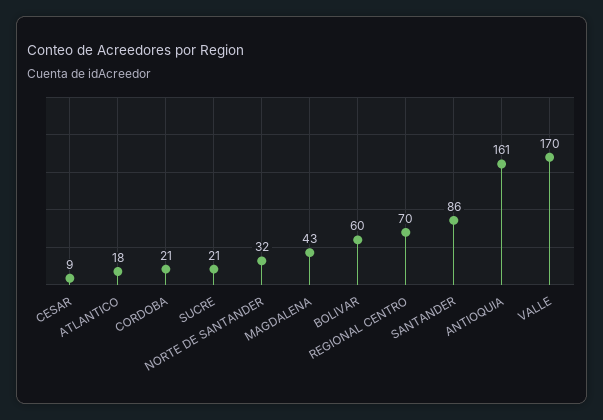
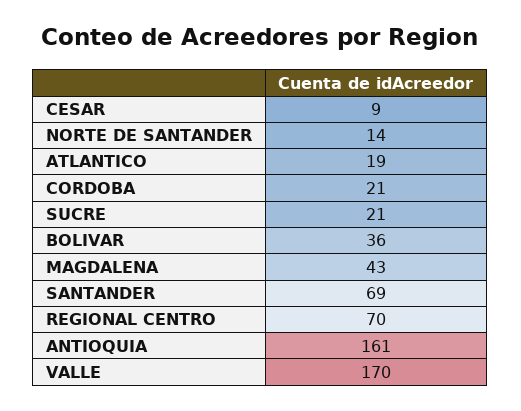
ATLANTICO: 18 -> 19
NORTE DE SANTANDER: 32 -> 14
BOLIVAR: 60 -> 36
SANTANDER: 86 -> 69

